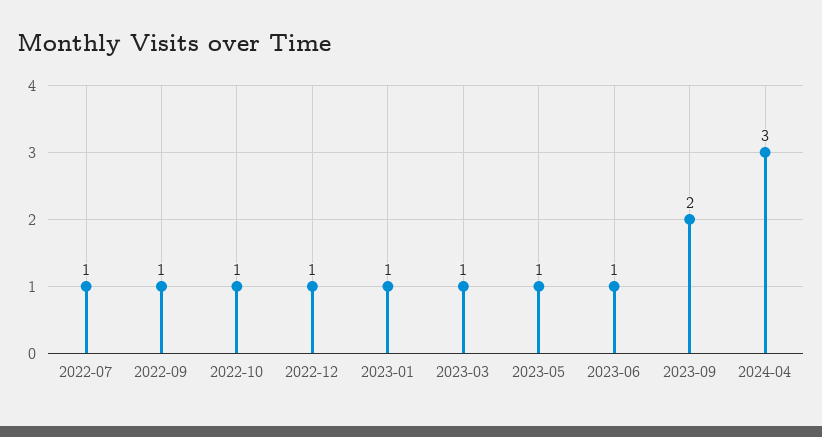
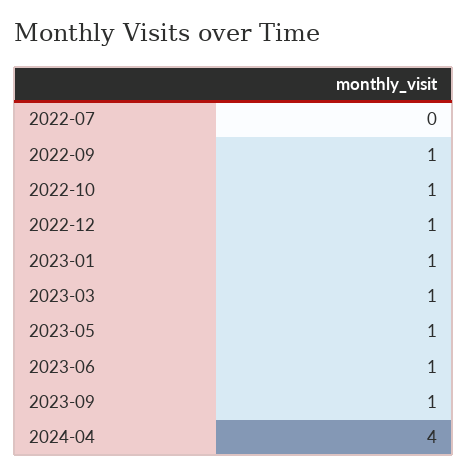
2022-07: 1 -> 0
2023-09: 2 -> 1
2024-04: 3 -> 4

